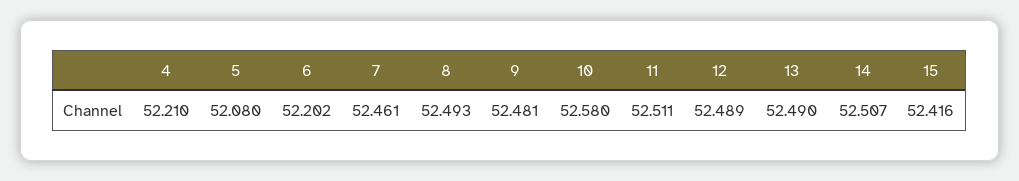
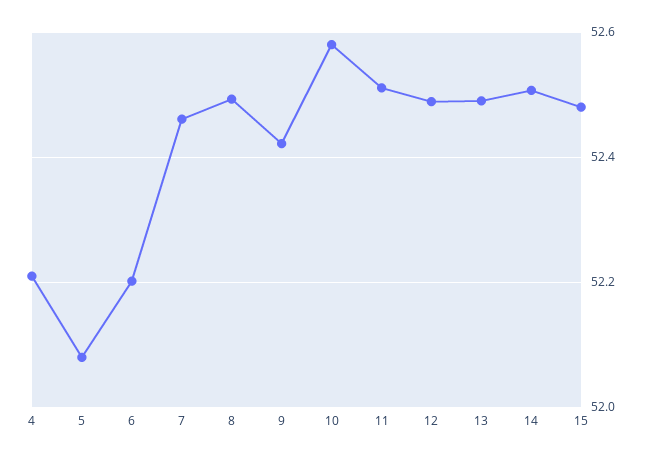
9: 52.481 -> 52.42
15: 52.416 -> 52.48

